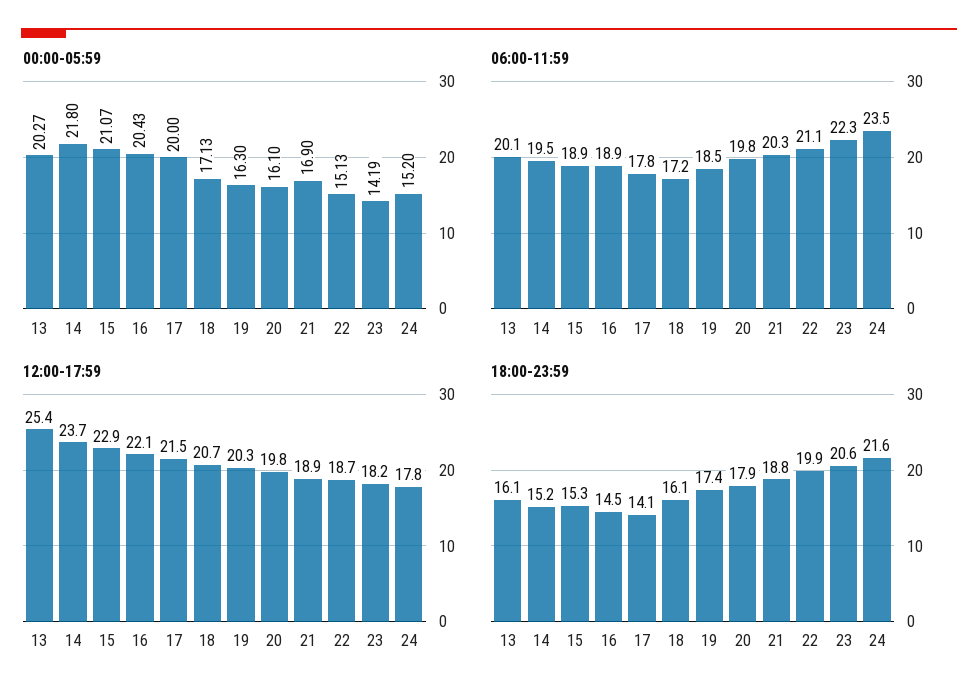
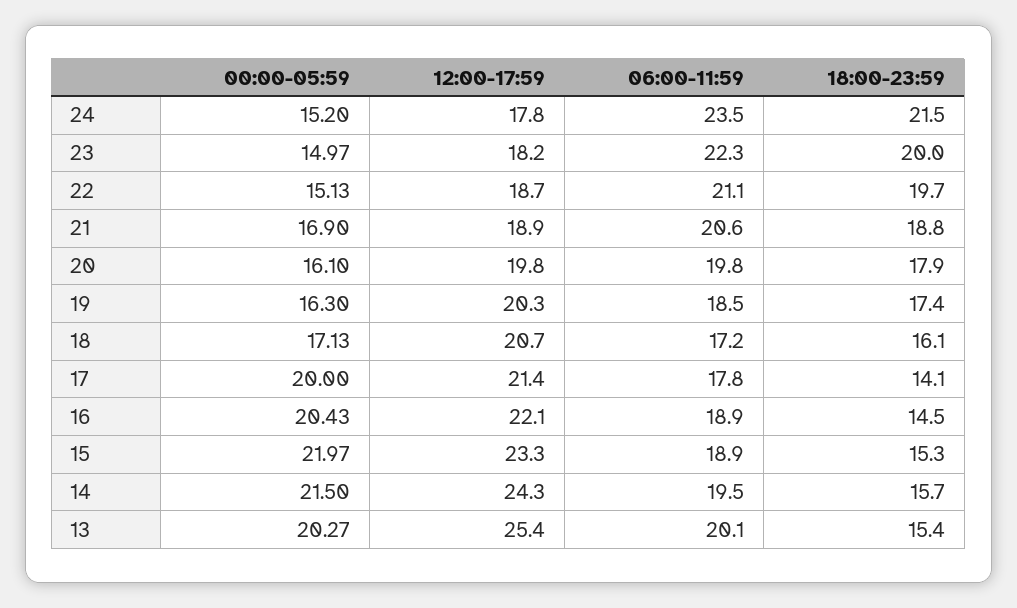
00:00-05:59, 14: 21.8 -> 21.5
00:00-05:59, 15: 21.07 -> 21.97
00:00-05:59, 23: 14.19 -> 14.97
06:00-11:59, 21: 20.3 -> 20.6
12:00-17:59, 14: 23.7 -> 24.3
12:00-17:59, 15: 22.9 -> 23.3
12:00-17:59, 17: 21.5 -> 21.4
18:00-23:59, 13: 16.1 -> 15.4
18:00-23:59, 14: 15.2 -> 15.7
18:00-23:59, 22: 19.9 -> 19.7
18:00-23:59, 23: 20.6 -> 20
18:00-23:59, 24: 21.6 -> 21.5

